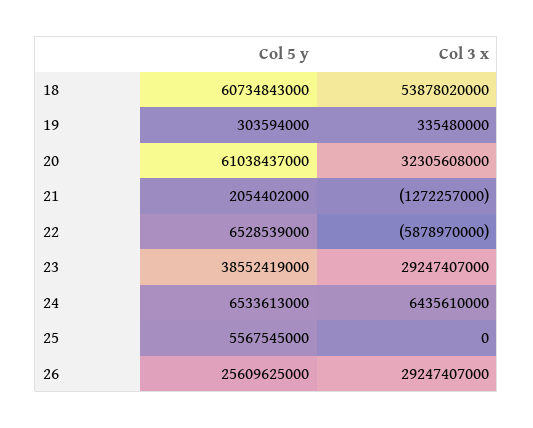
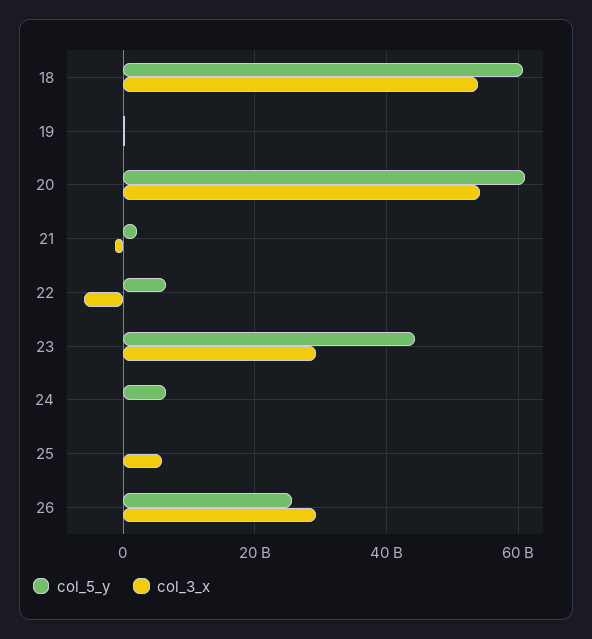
Col 3 x, 20: 32305608000 -> 54000000000
Col 5 y, 23: 38552419000 -> 44000000000
Col 3 x, 24: 6435610000 -> 0
Col 5 y, 25: 5567545000 -> 0
Col 3 x, 25: 0 -> 6000000000

